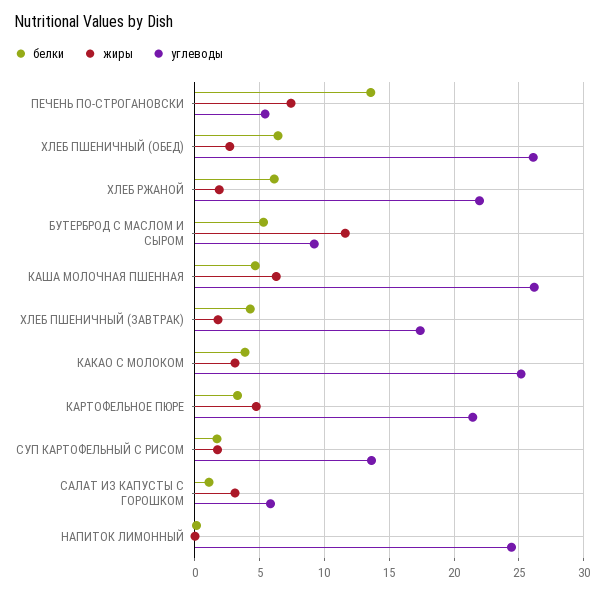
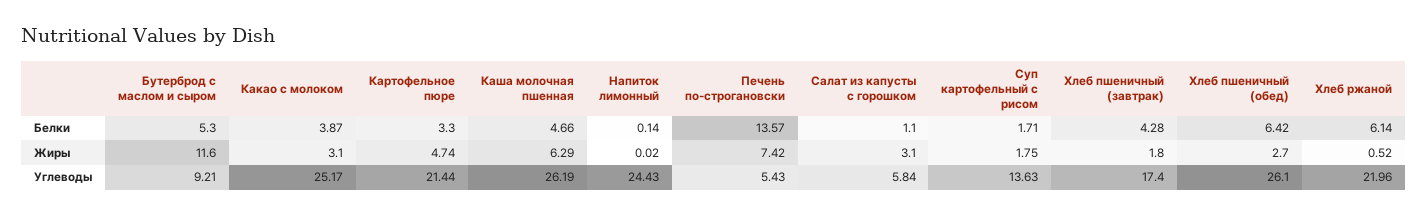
жиры, ХЛЕБ РЖАНОЙ: 2 -> 0.52

